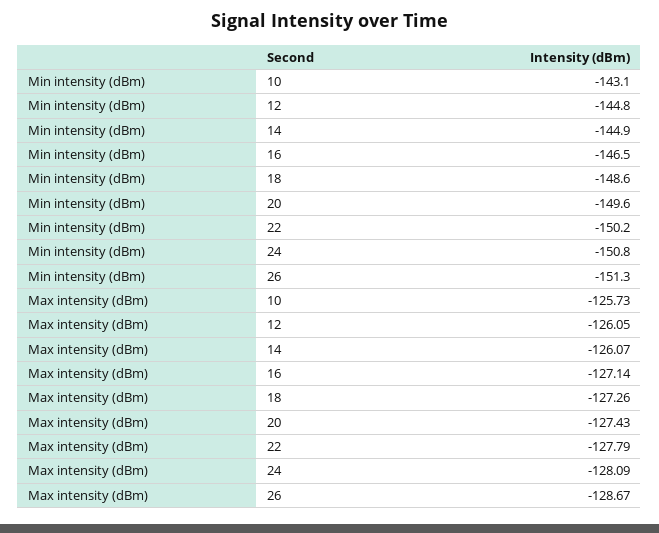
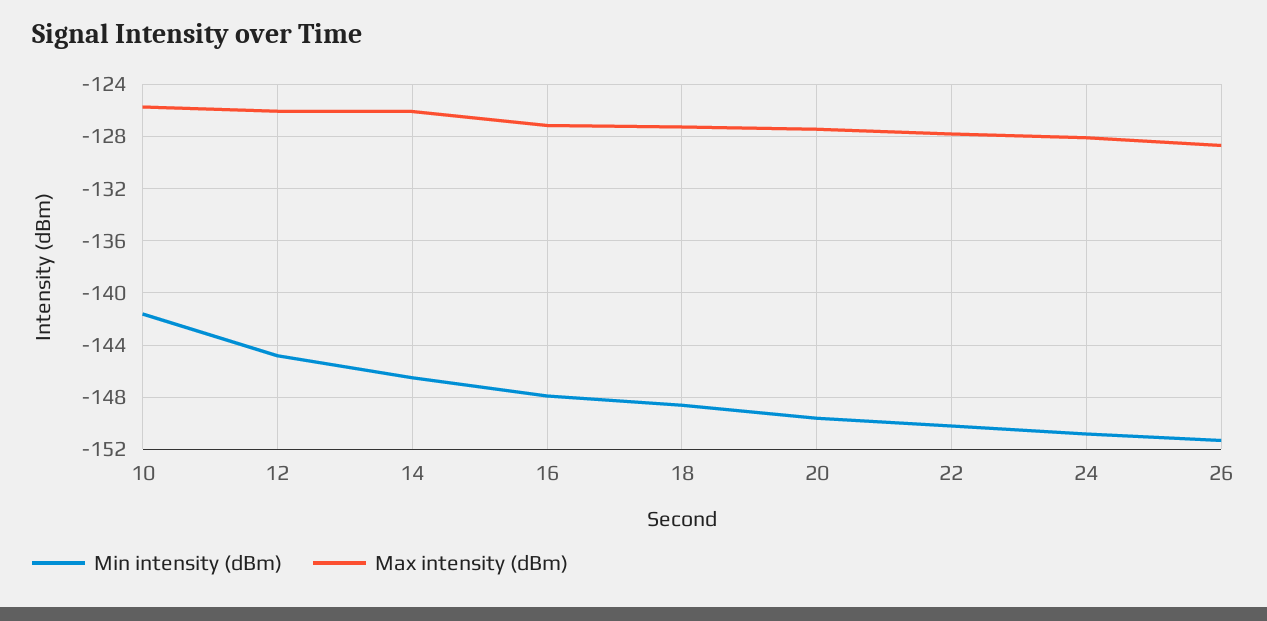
Min intensity (dBm), 10: -143.1 -> -141.5
Min intensity (dBm), 14: -144.9 -> -146.5
Min intensity (dBm), 16: -146.5 -> -148

